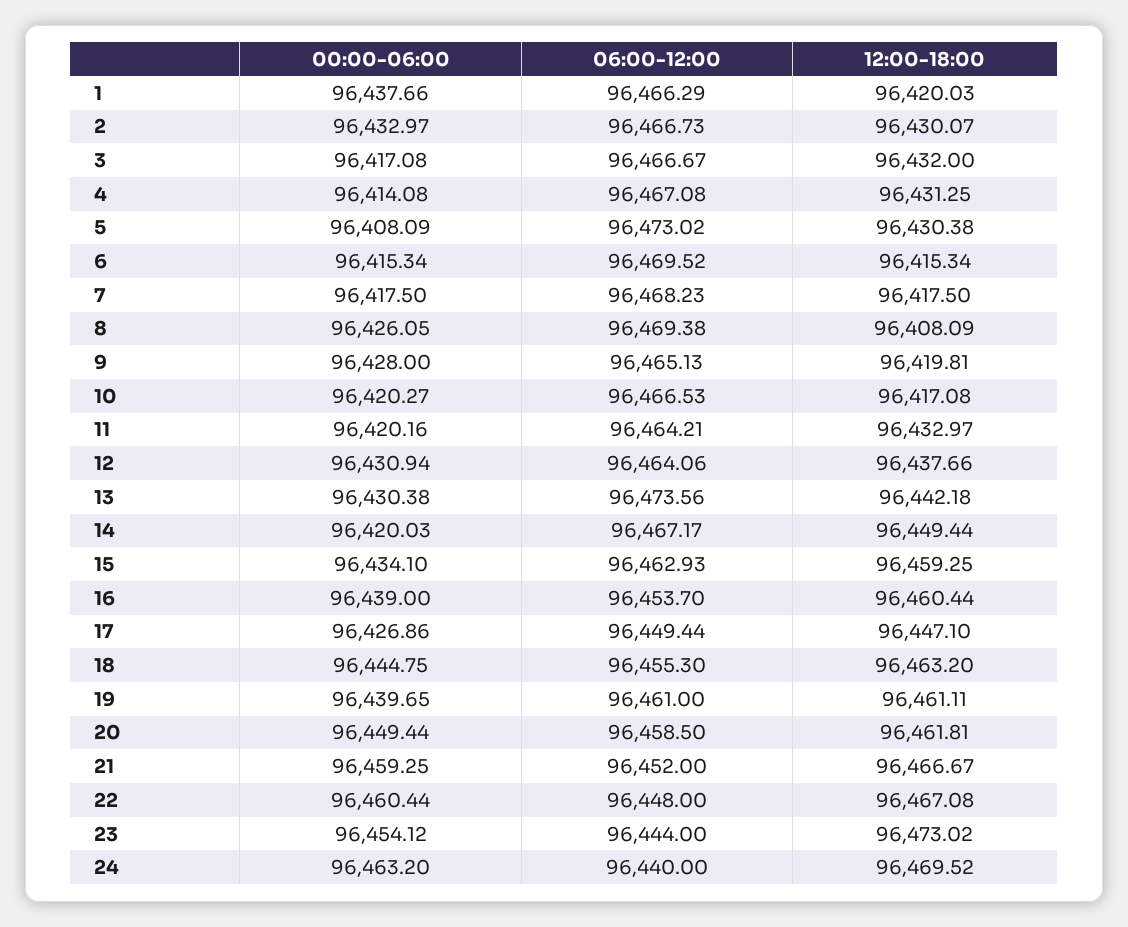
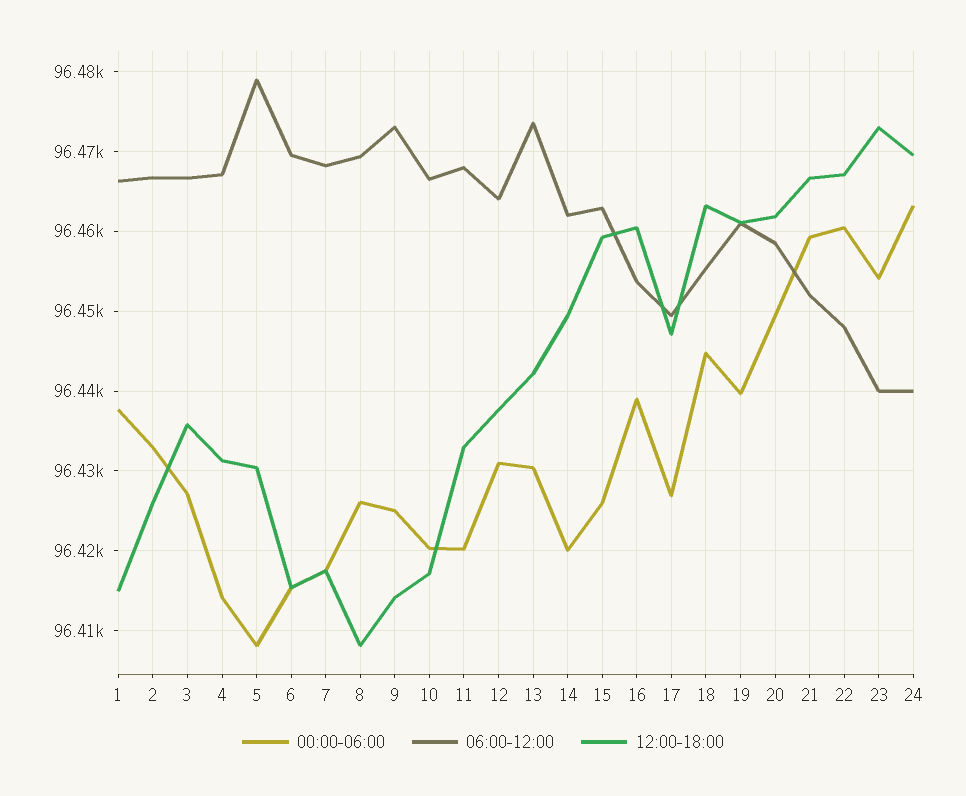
12:00-18:00, 1: 96420.03 -> 96415
12:00-18:00, 2: 96430.07 -> 96426
00:00-06:00, 3: 96417.08 -> 96427
12:00-18:00, 3: 96432 -> 96436
06:00-12:00, 5: 96473.02 -> 96479
00:00-06:00, 9: 96428 -> 96425
06:00-12:00, 9: 96465.13 -> 96473
12:00-18:00, 9: 96419.81 -> 96414
06:00-12:00, 11: 96464.21 -> 96468
06:00-12:00, 14: 96467.17 -> 96462
00:00-06:00, 15: 96434.1 -> 96426
06:00-12:00, 23: 96444 -> 96440

